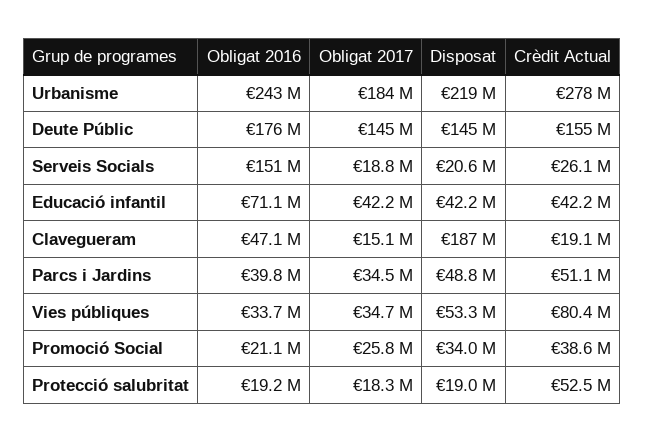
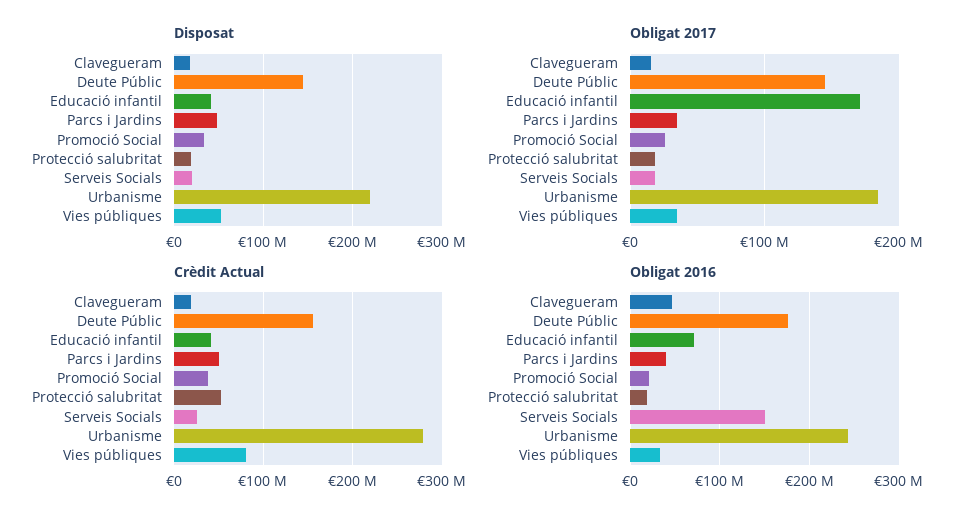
Obligat 2017, Educació infantil: 42200000 -> 170000000
Disposat, Clavegueram: 187000000 -> 20000000

